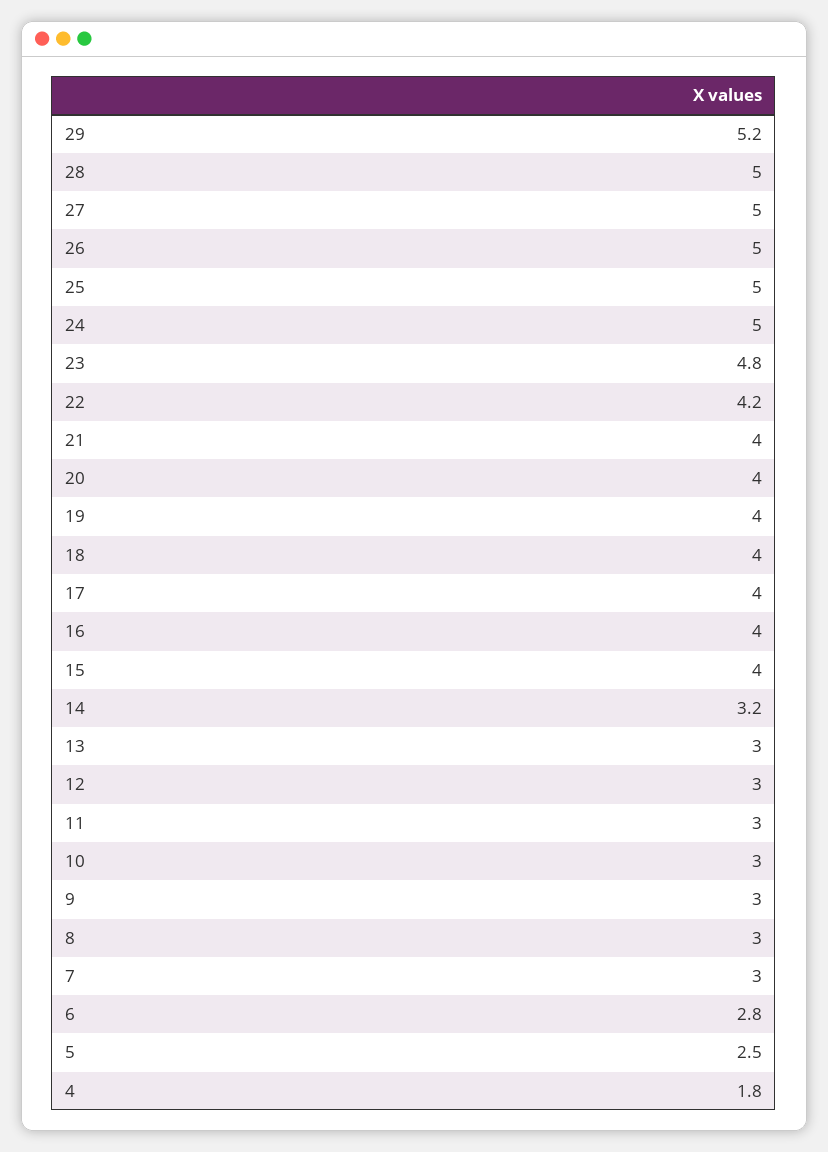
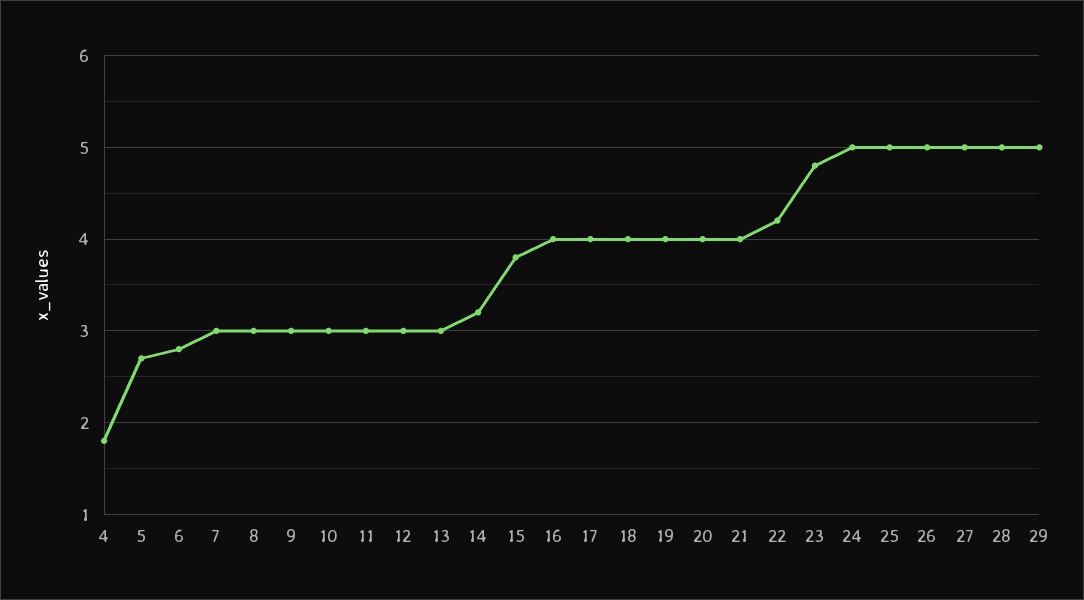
29: 5.2 -> 5
15: 4 -> 3.8
5: 2.5 -> 2.7

